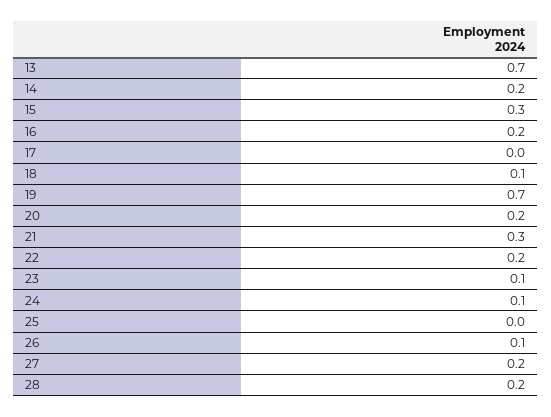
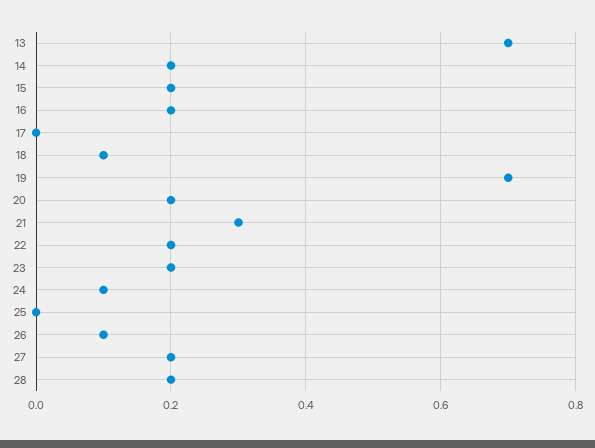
15: 0.3 -> 0.2
23: 0.1 -> 0.2

